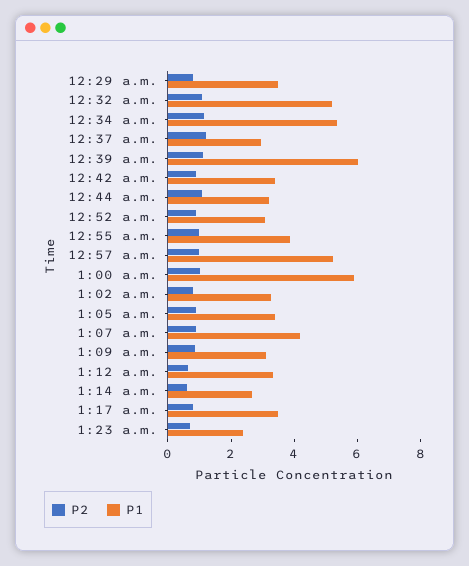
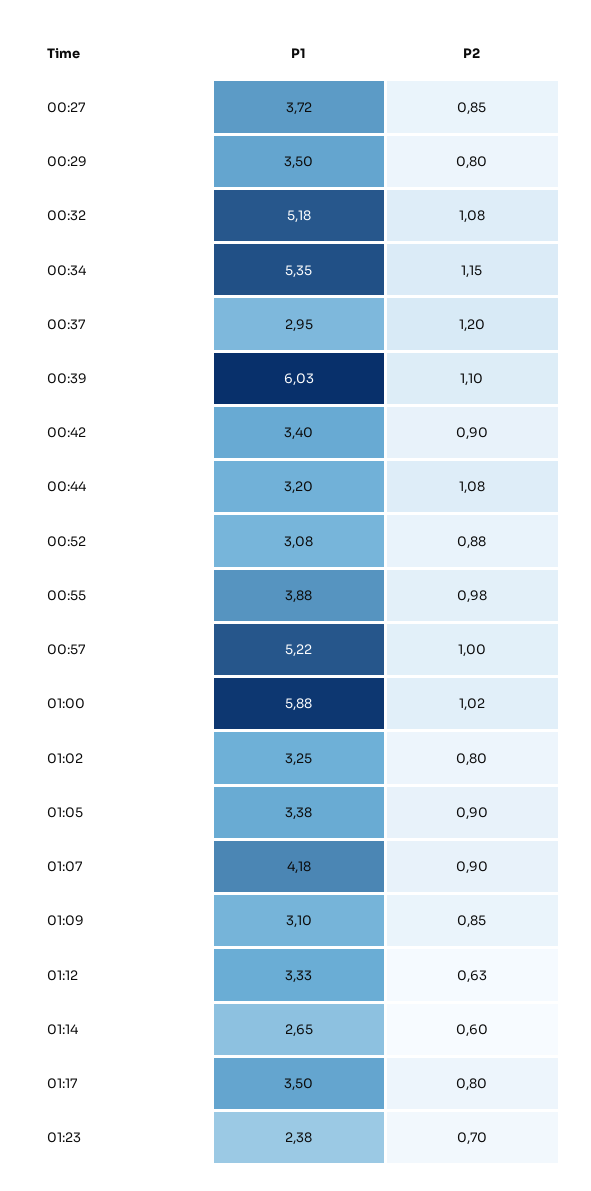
P1, 00:27: none -> 3.72
P2, 00:27: none -> 0.85

